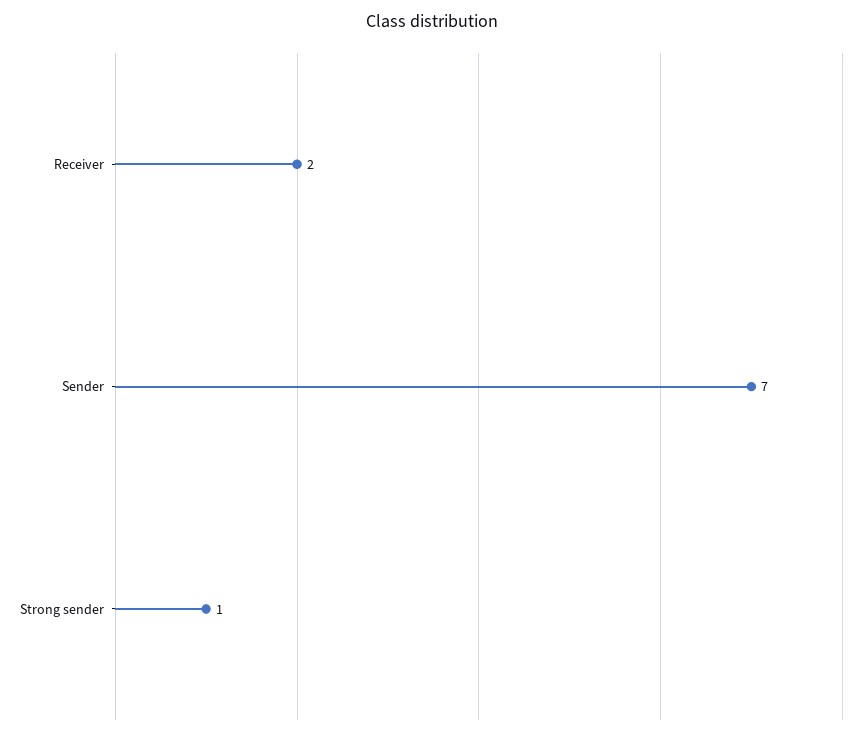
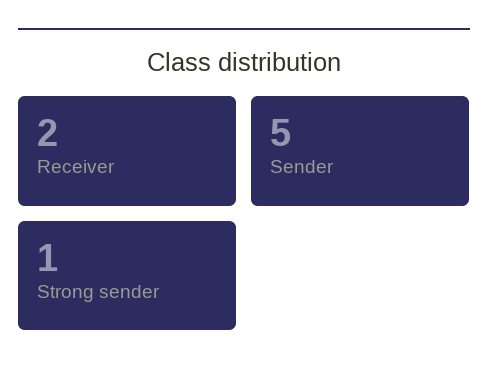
Sender: 7 -> 5

